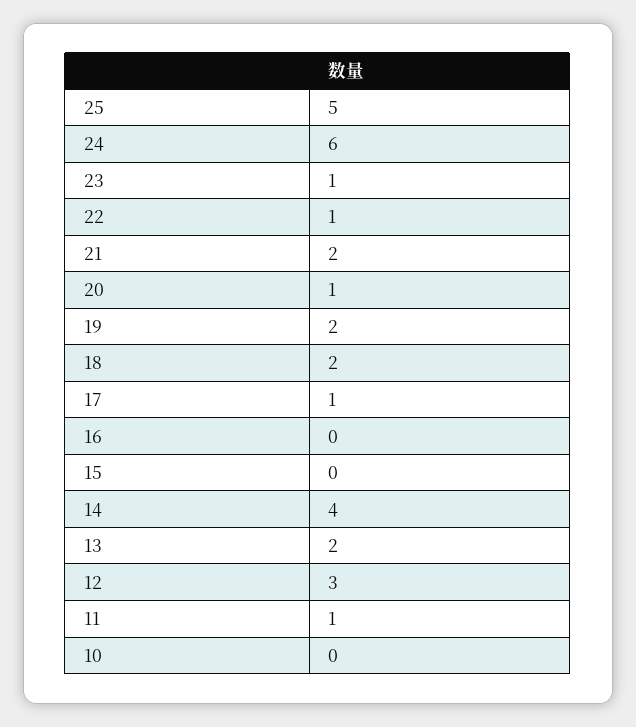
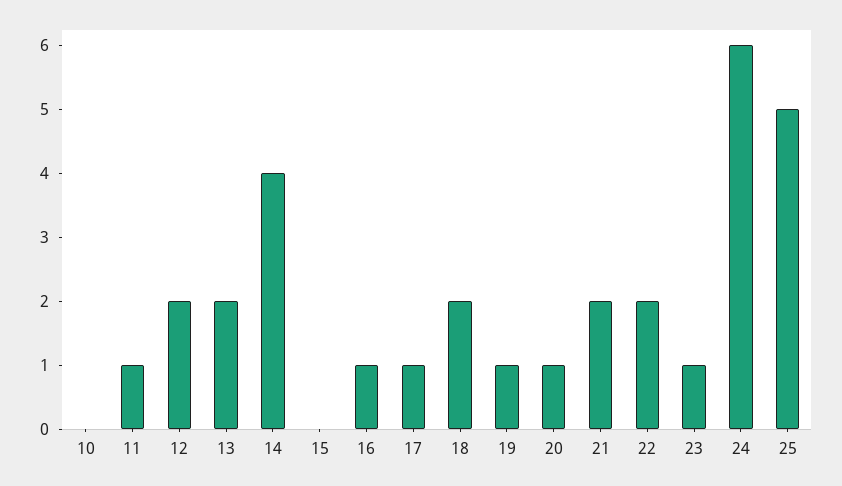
22: 1 -> 2
19: 2 -> 1
16: 0 -> 1
12: 3 -> 2

